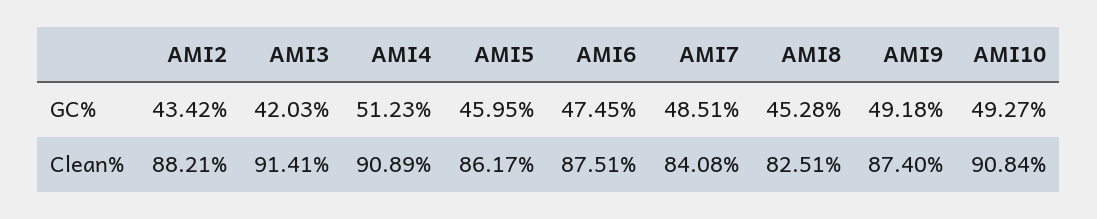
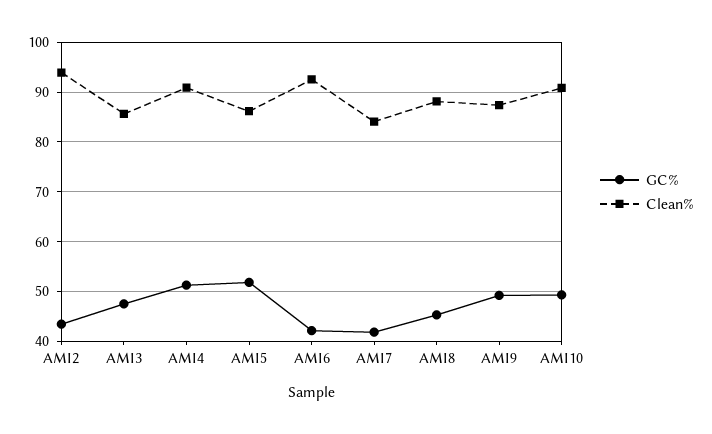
GC%, AMI3: 42.03 -> 48
GC%, AMI5: 45.95 -> 52
GC%, AMI6: 47.45 -> 42
GC%, AMI7: 48.51 -> 42
Clean%, AMI2: 88.21 -> 94
Clean%, AMI3: 91.41 -> 86
Clean%, AMI6: 87.51 -> 92
Clean%, AMI8: 82.51 -> 88

